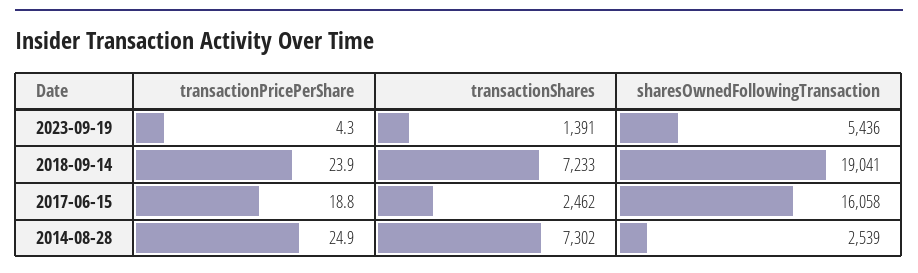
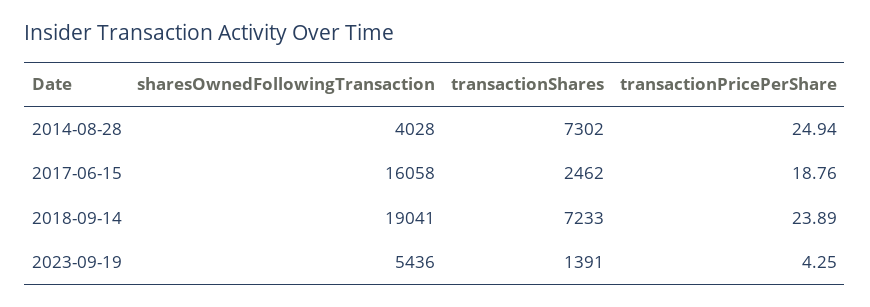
sharesOwnedFollowingTransaction, 2014-08-28: 2539 -> 4028

